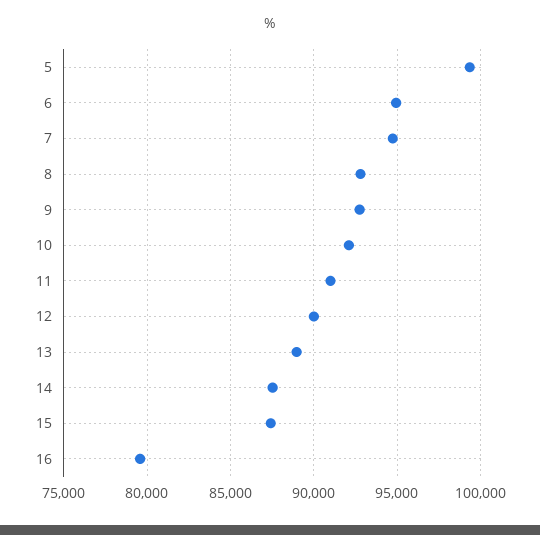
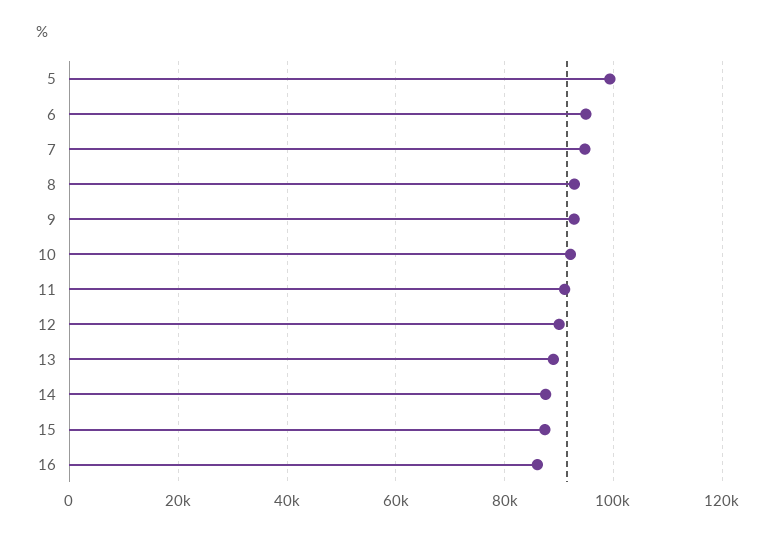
16: 79500 -> 86000

